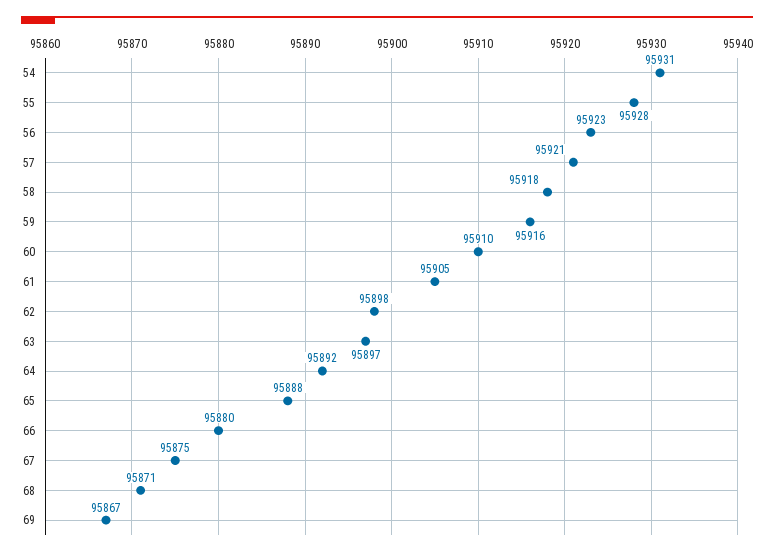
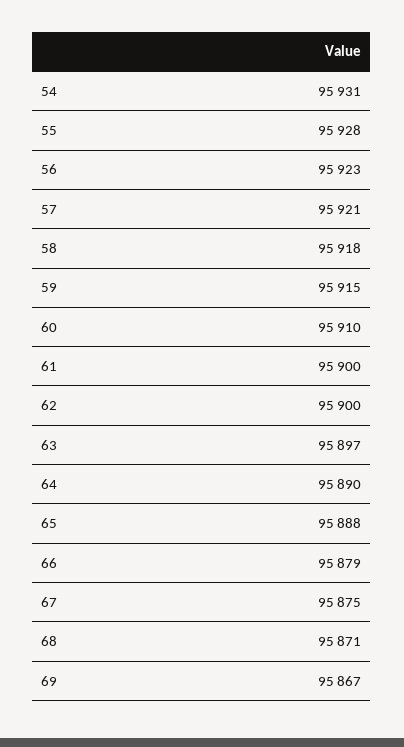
59: 95916 -> 95915
61: 95905 -> 95900
62: 95898 -> 95900
64: 95892 -> 95890
66: 95880 -> 95879

